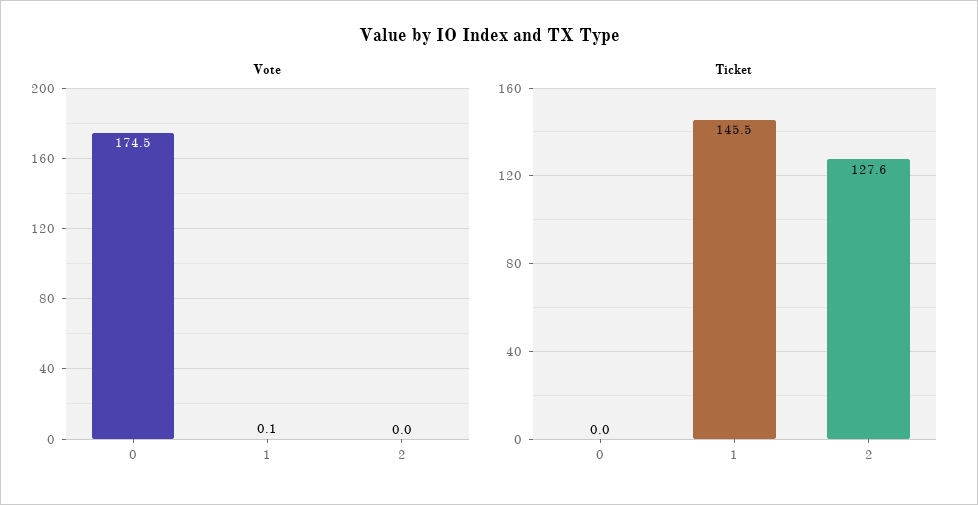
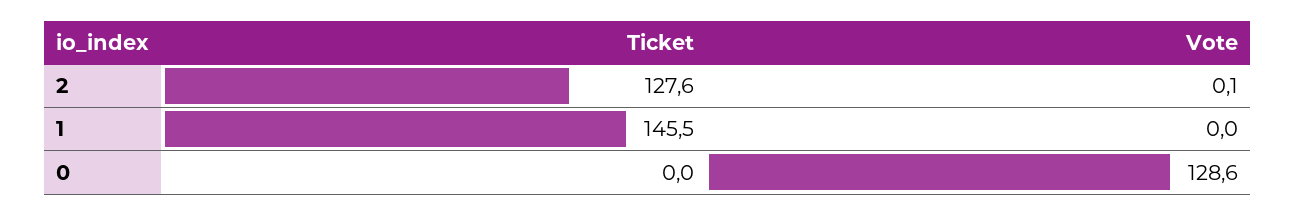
Vote, 0: 174.5 -> 128.6
Vote, 1: 0.1 -> 0
Vote, 2: 0 -> 0.1

